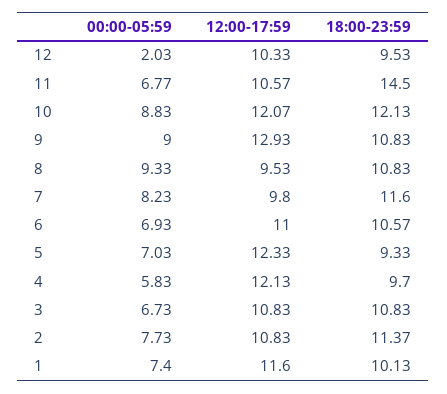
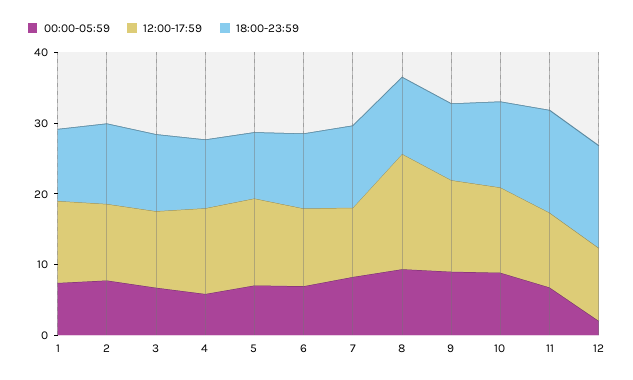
18:00-23:59, 12: 9.53 -> 14
12:00-17:59, 8: 9.53 -> 16

